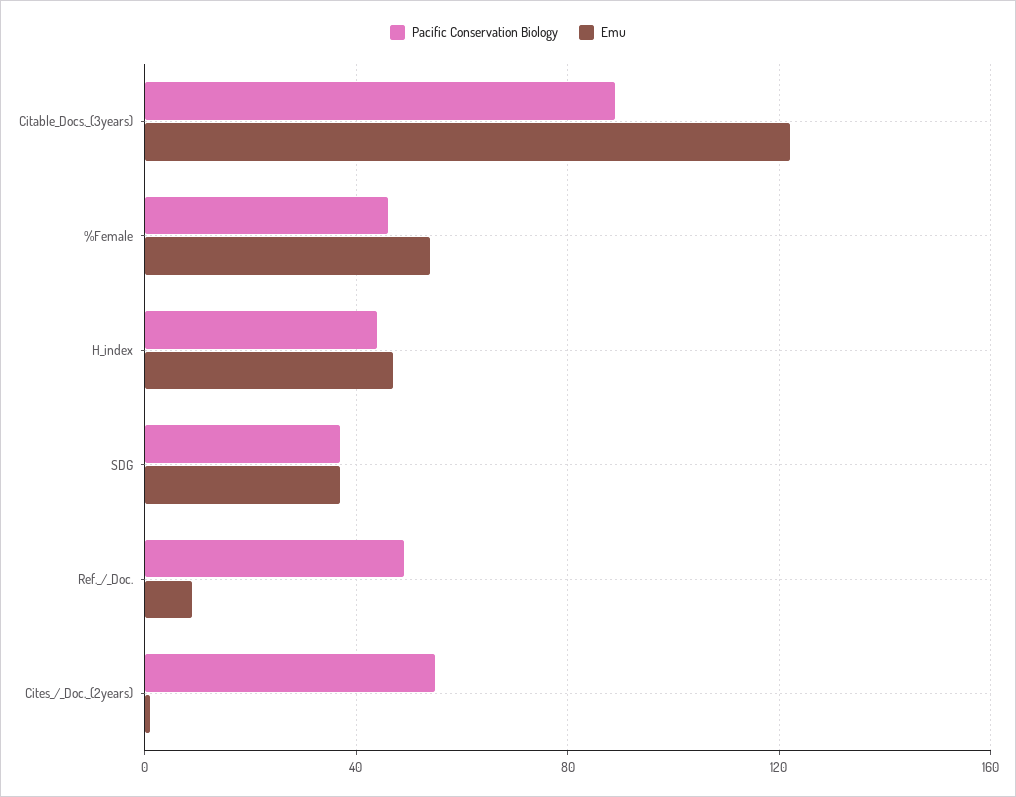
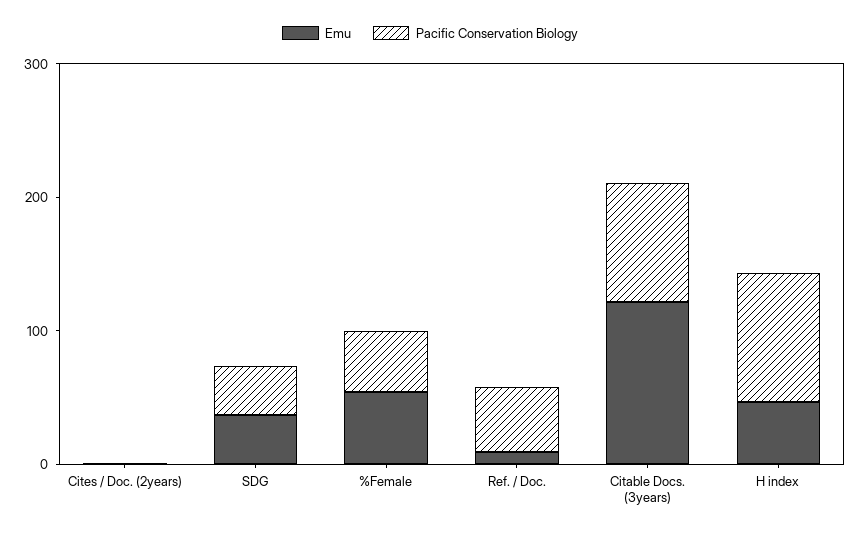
Pacific Conservation Biology, H_index: 45 -> 100
Pacific Conservation Biology, Cites_/_Doc._(2years): 55 -> 0

